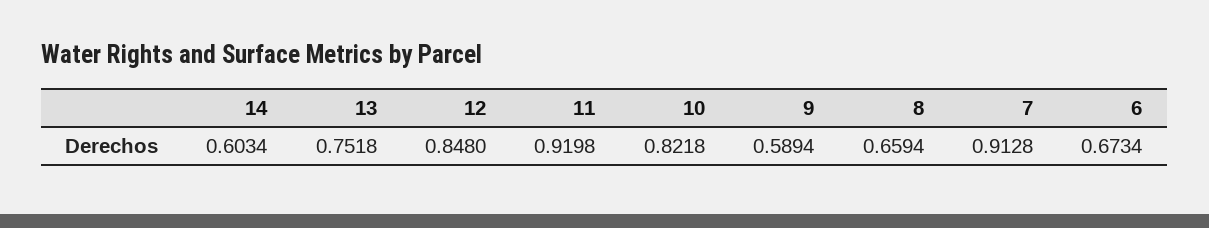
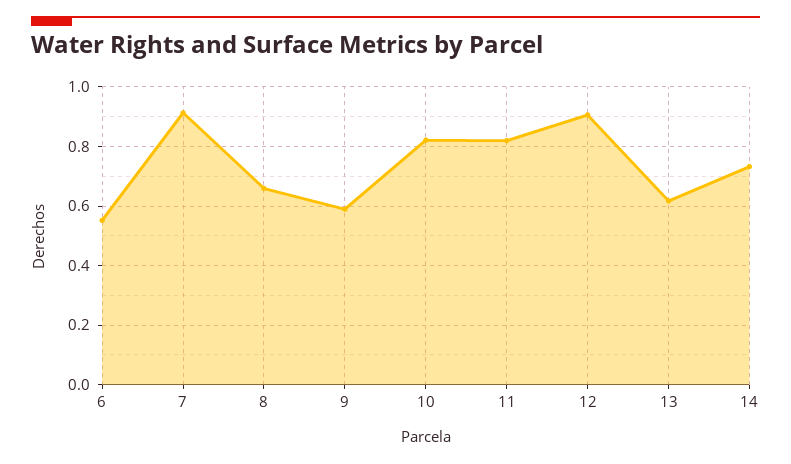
14: 0.6034 -> 0.725
13: 0.7518 -> 0.625
12: 0.848 -> 0.9
11: 0.9198 -> 0.825
6: 0.6734 -> 0.55

